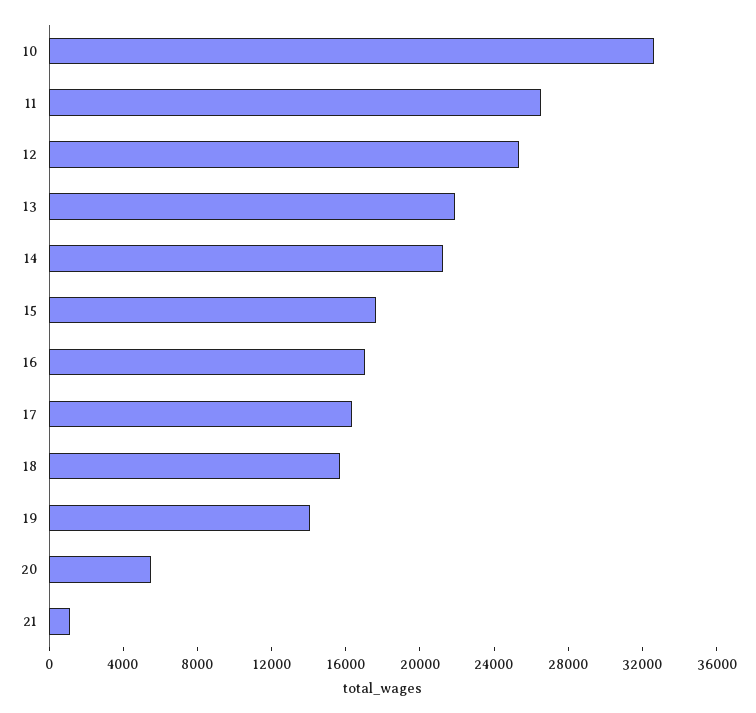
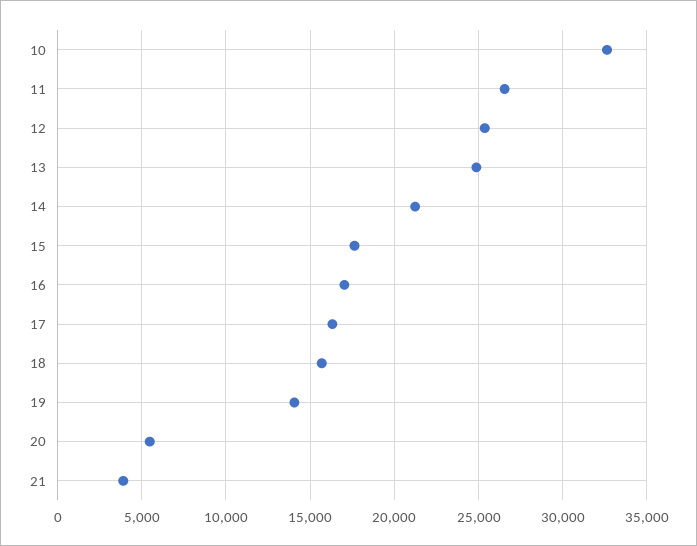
13: 22000 -> 25000
21: 1000 -> 4000

